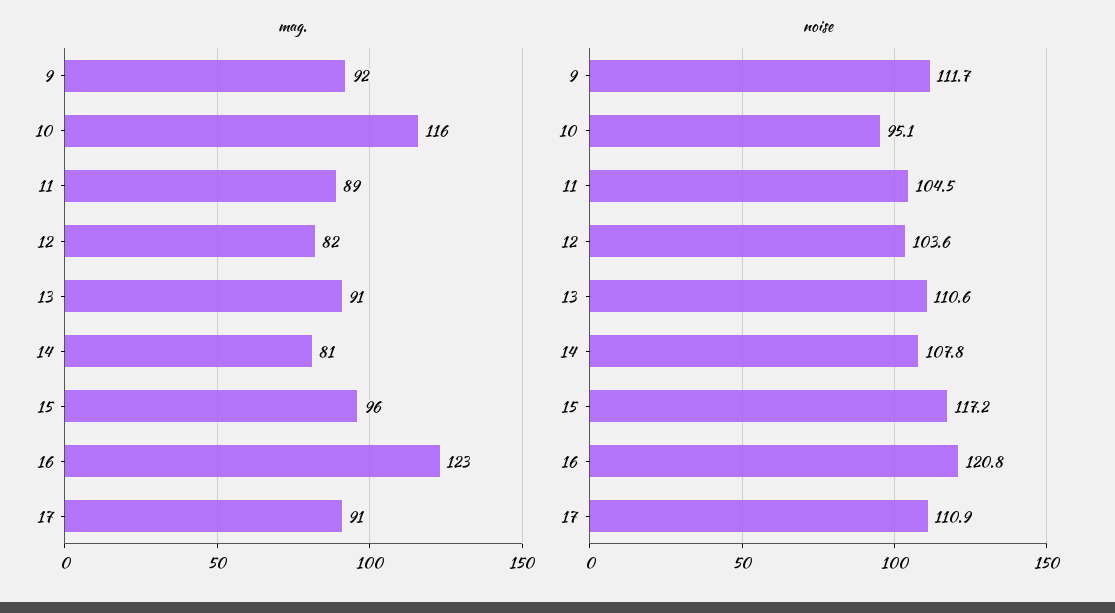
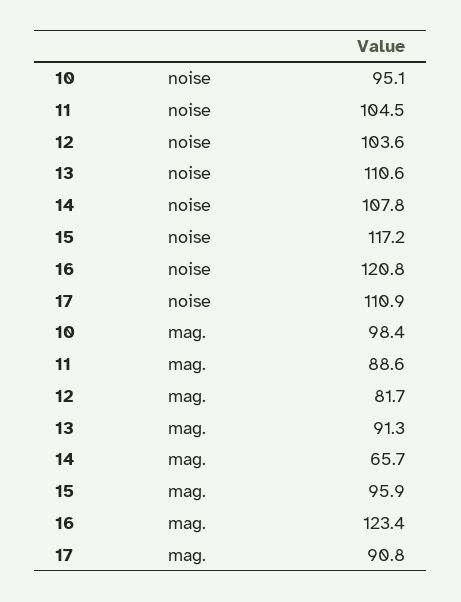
mag., 9: 92 -> none
mag., 10: 116 -> 98.4
mag., 14: 81 -> 65.7
noise, 9: 111.7 -> none

